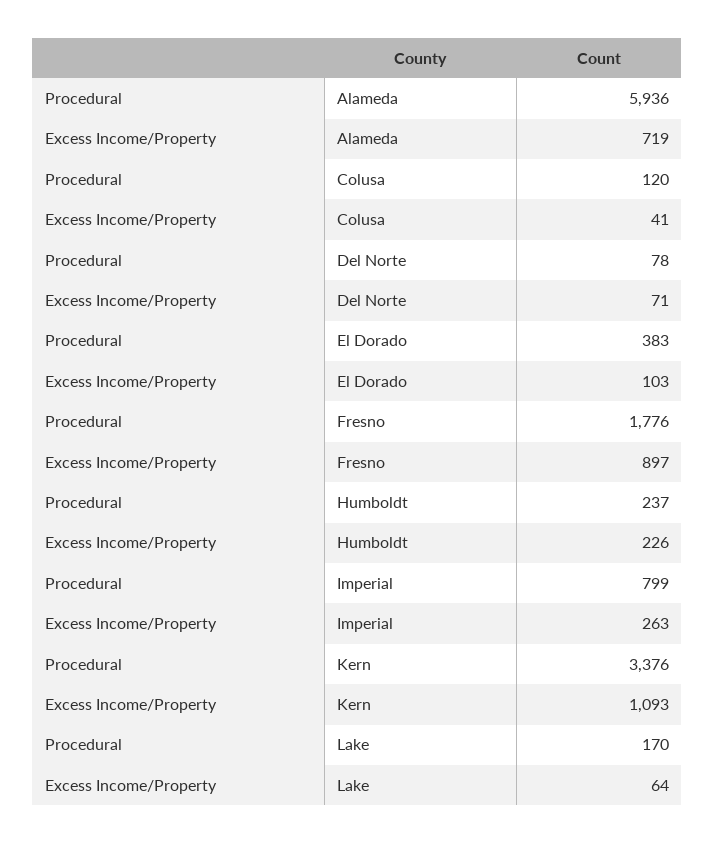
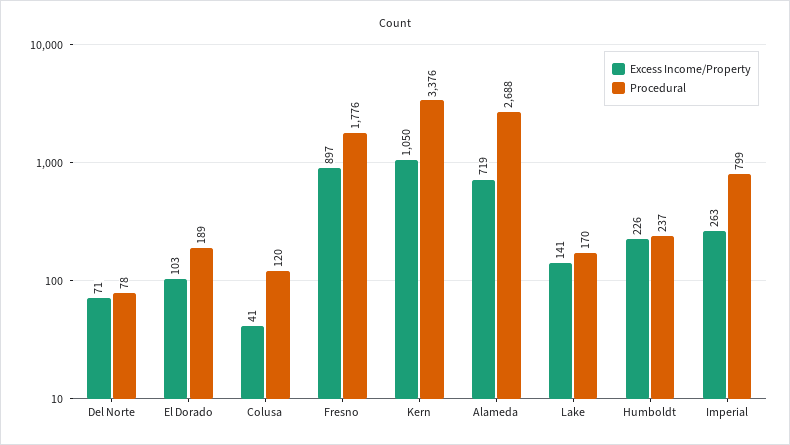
Procedural, Alameda: 5936 -> 2688
Procedural, El Dorado: 383 -> 189
Excess Income/Property, Kern: 1093 -> 1050
Excess Income/Property, Lake: 64 -> 141

